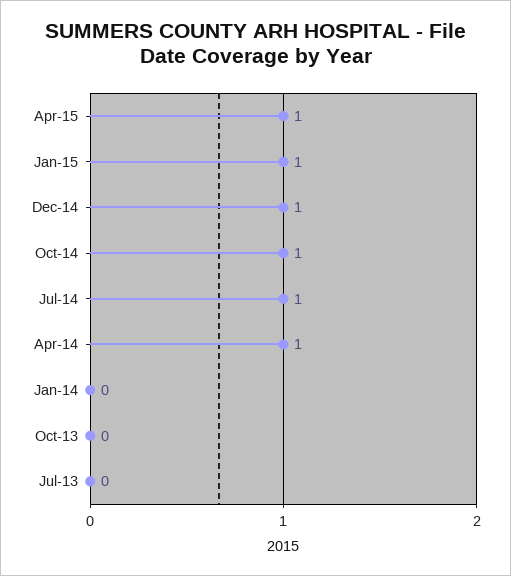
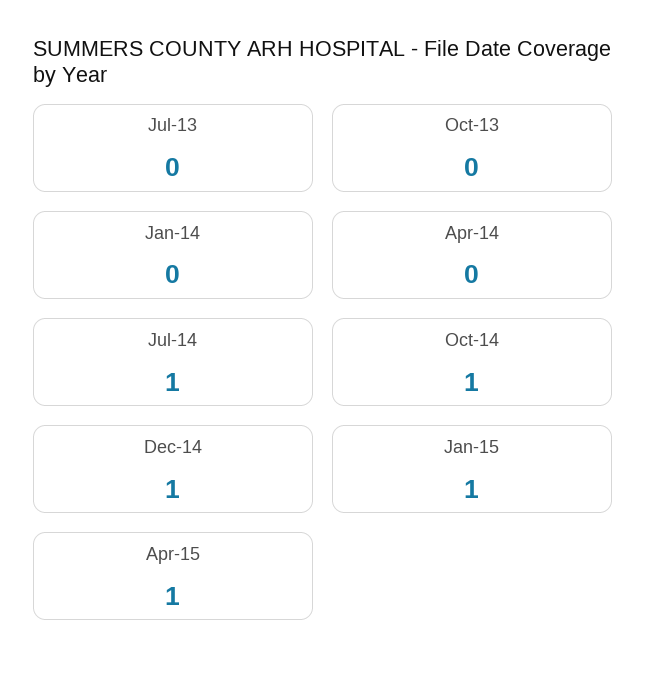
Apr-14: 1 -> 0

